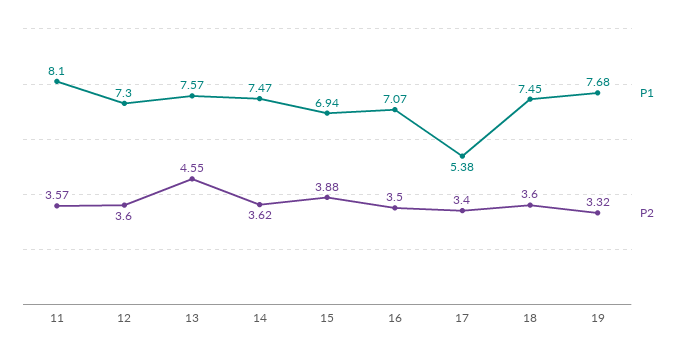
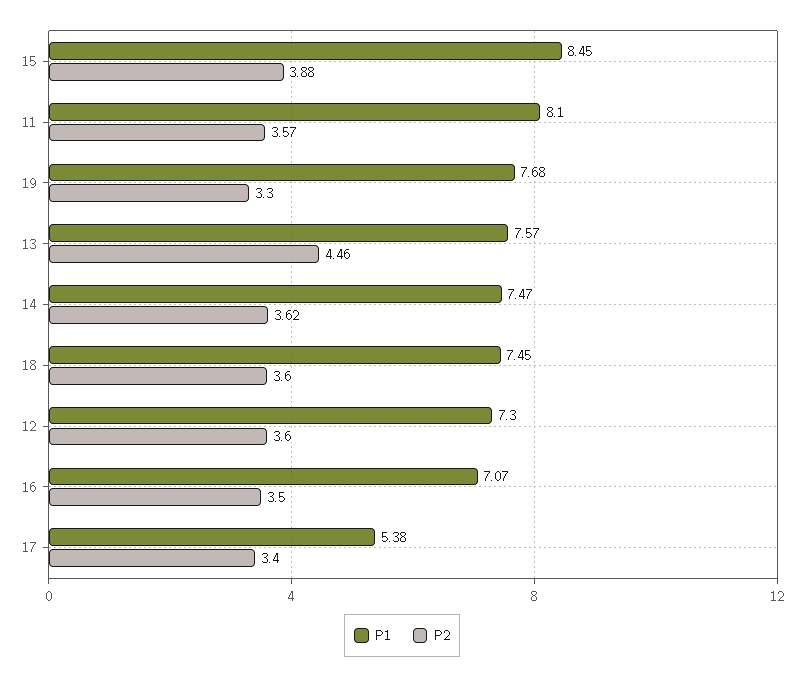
P2, 13: 4.55 -> 4.46
P1, 15: 6.94 -> 8.45
P2, 19: 3.32 -> 3.3

